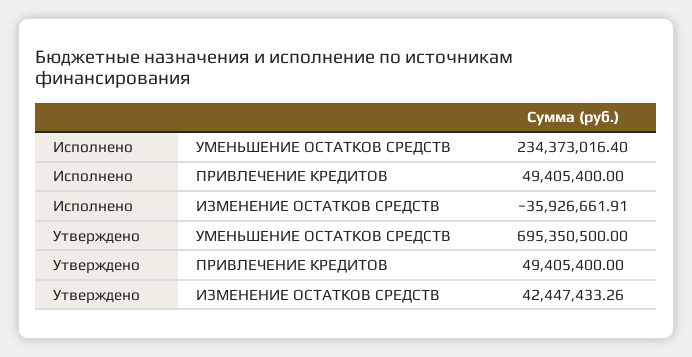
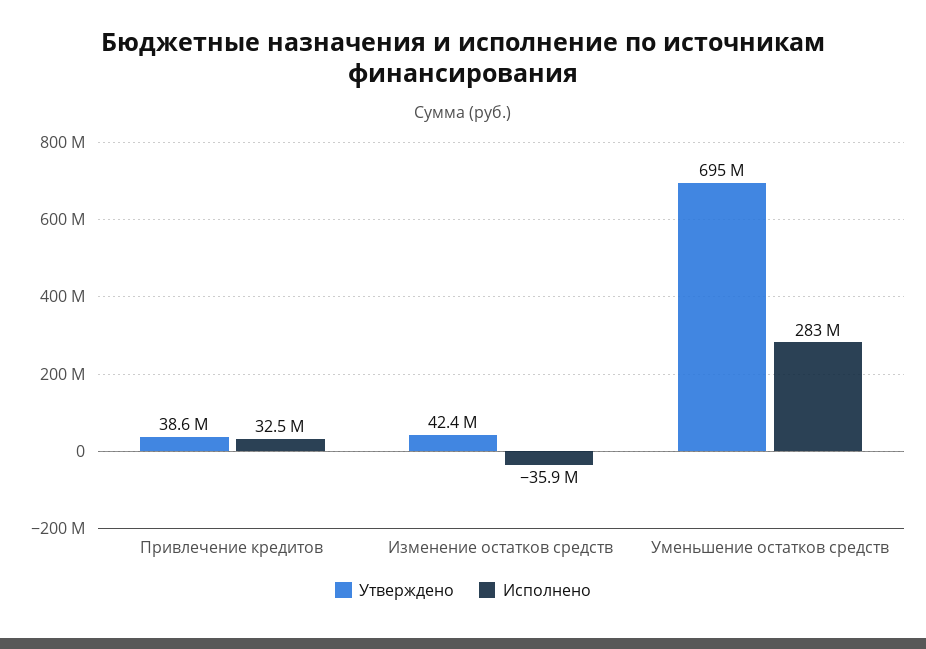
Исполнено, УМЕНЬШЕНИЕ ОСТАТКОВ СРЕДСТВ: 234373016.4 -> 283000000
Исполнено, ПРИВЛЕЧЕНИЕ КРЕДИТОВ: 49405400 -> 32500000
Утверждено, ПРИВЛЕЧЕНИЕ КРЕДИТОВ: 49405400 -> 38600000

